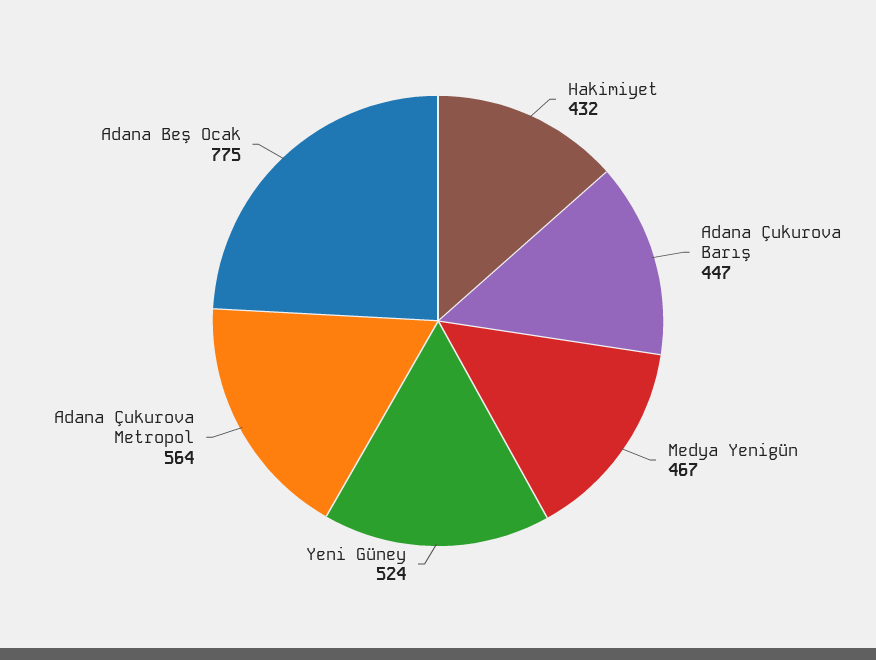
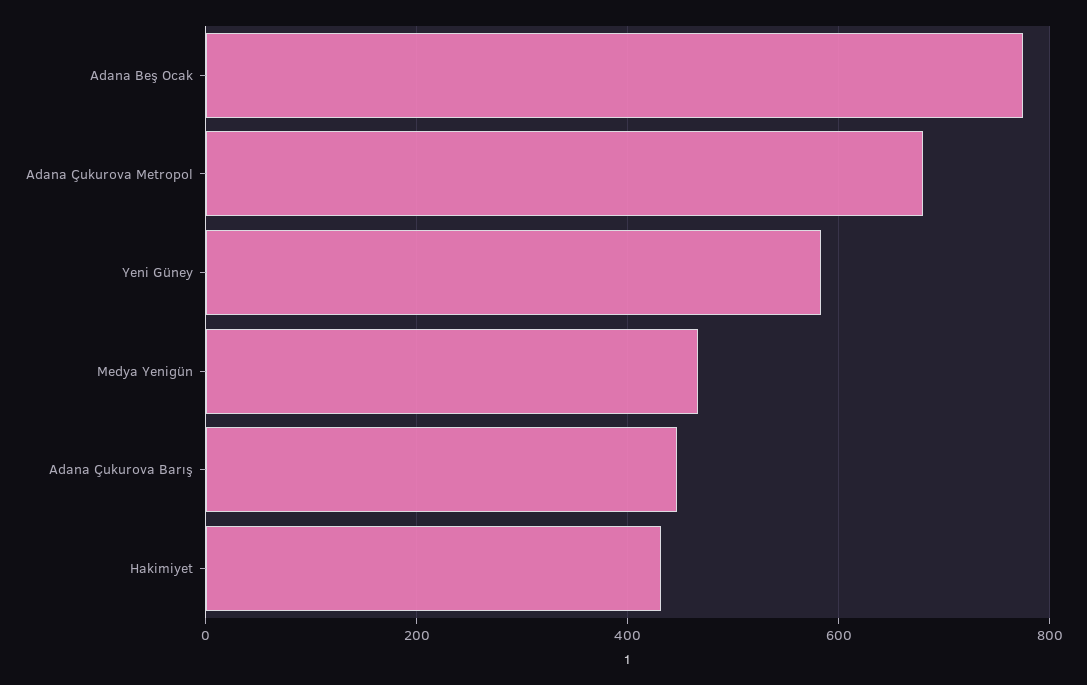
Yeni Güney: 524 -> 580
Adana Çukurova Metropol: 564 -> 680

